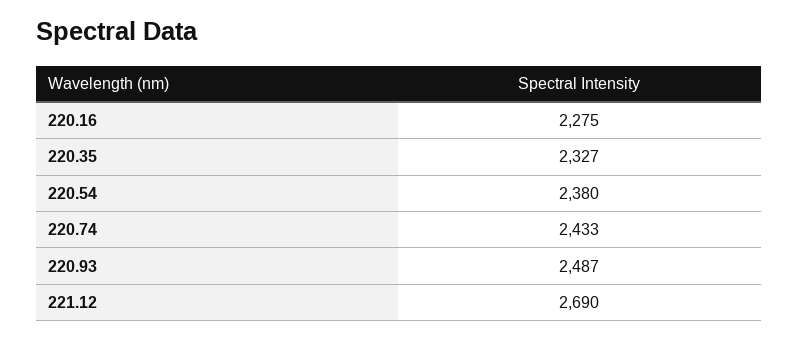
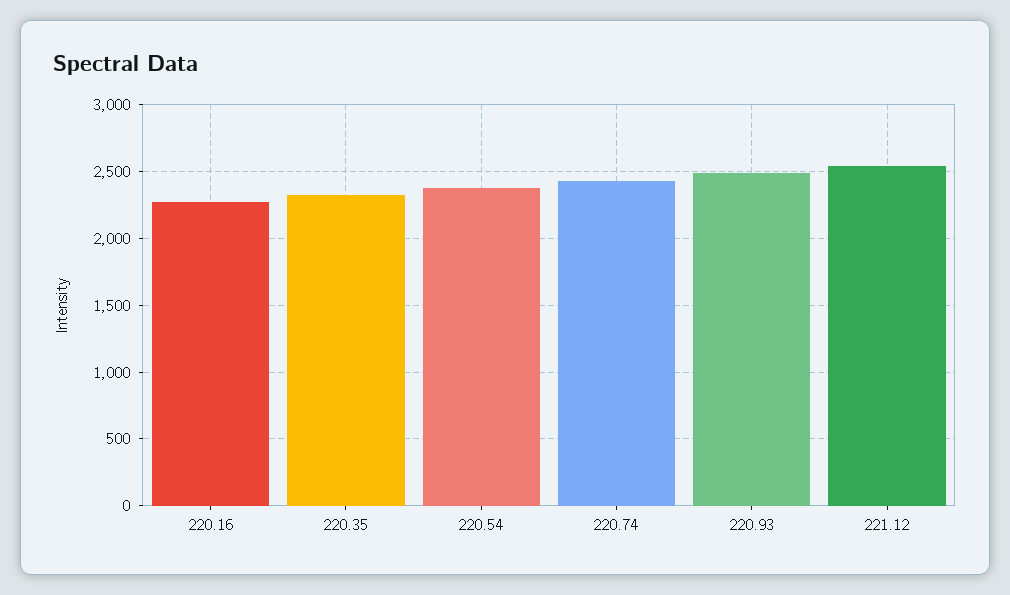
221.12: 2690 -> 2550

